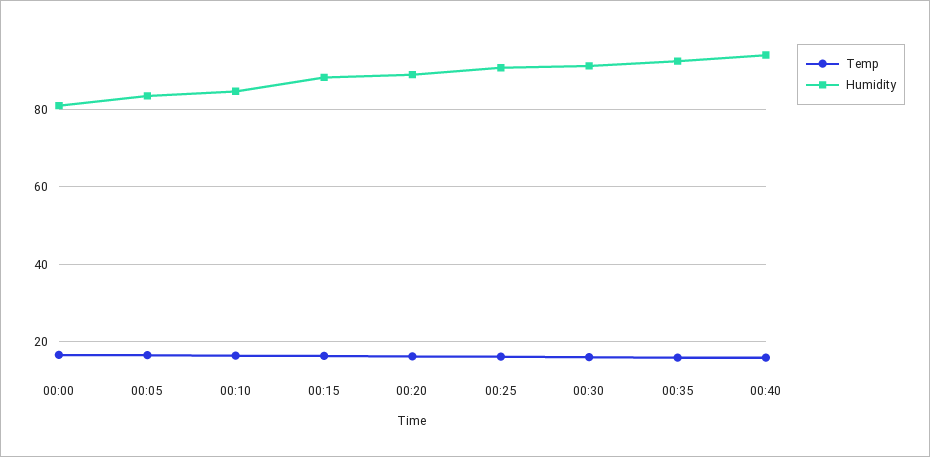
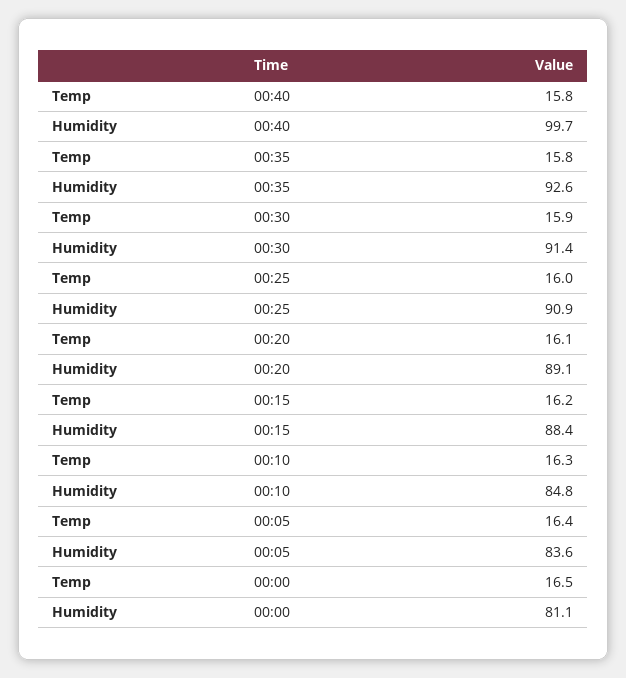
Humidity, 00:40: 94 -> 99.7

